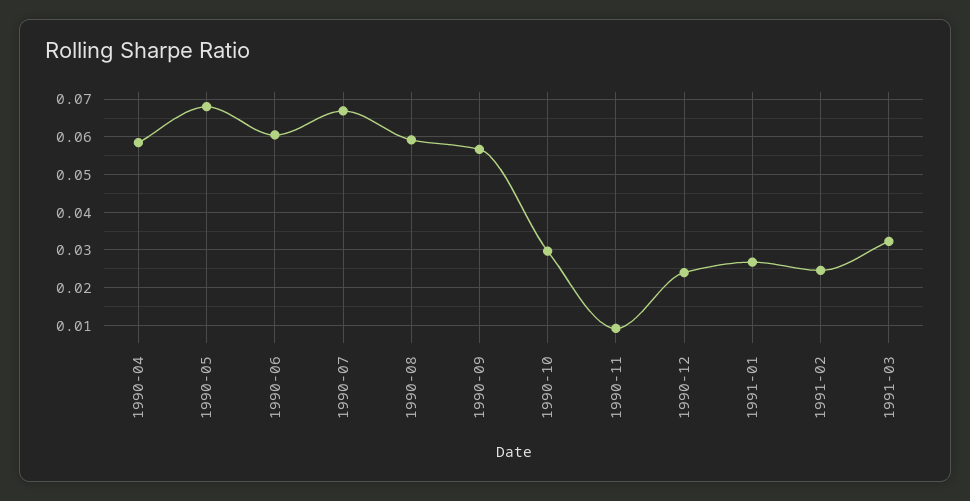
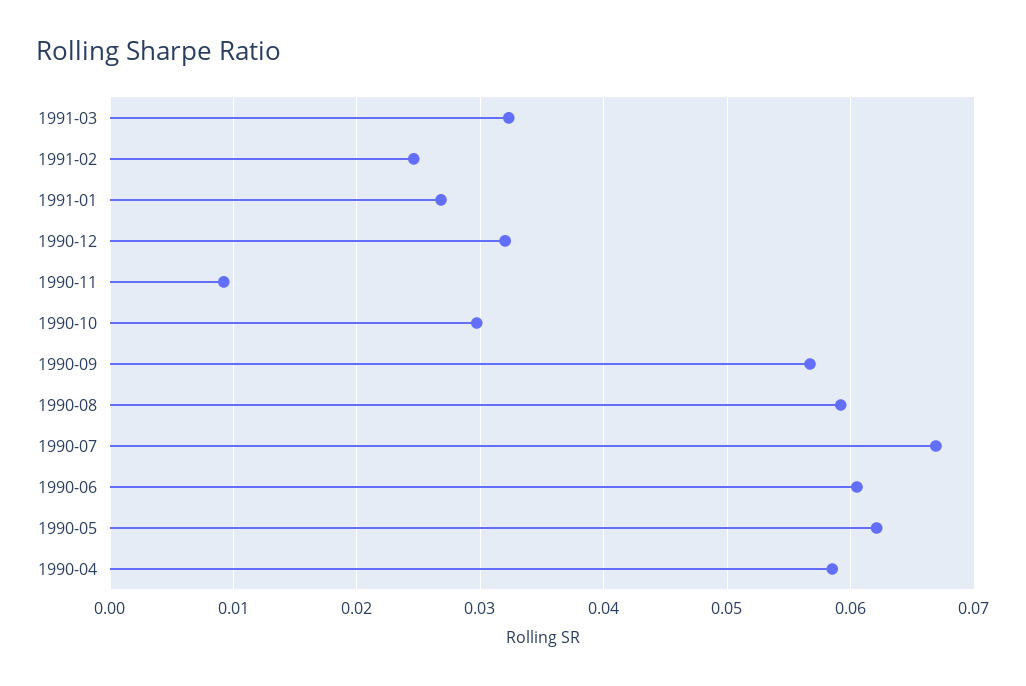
1990-05: 0.068 -> 0.062
1990-12: 0.024 -> 0.032

